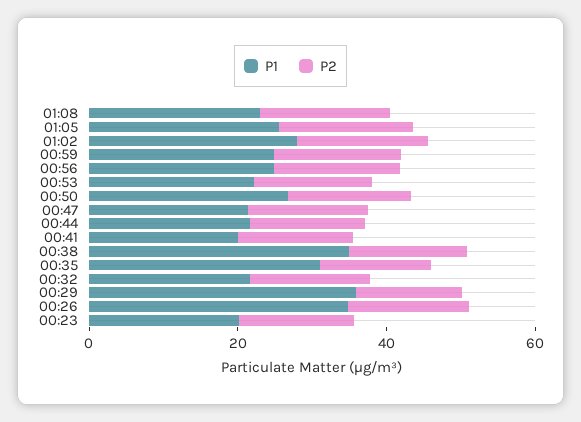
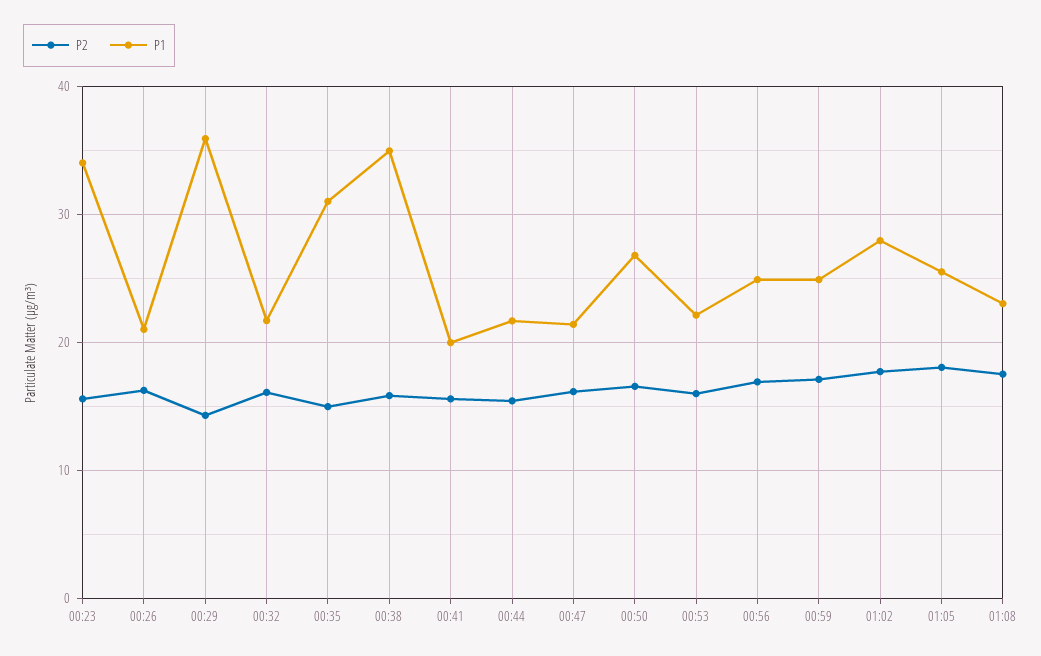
P1, 00:26: 35 -> 21
P1, 00:23: 20 -> 34

